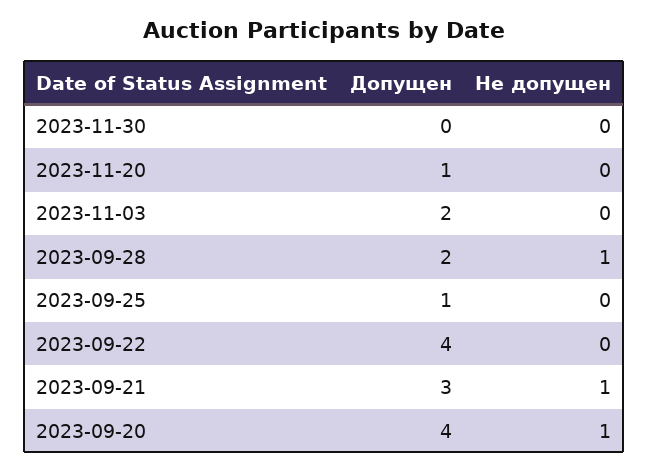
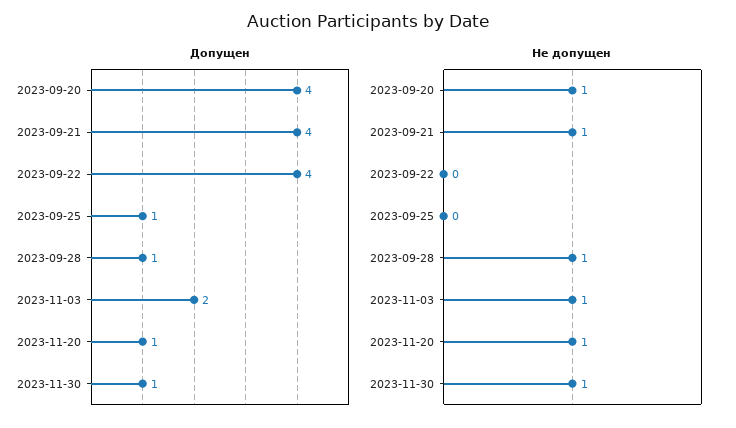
Допущен, 2023-11-30: 0 -> 1
Не допущен, 2023-11-30: 0 -> 1
Не допущен, 2023-11-20: 0 -> 1
Не допущен, 2023-11-03: 0 -> 1
Допущен, 2023-09-28: 2 -> 1
Допущен, 2023-09-21: 3 -> 4

